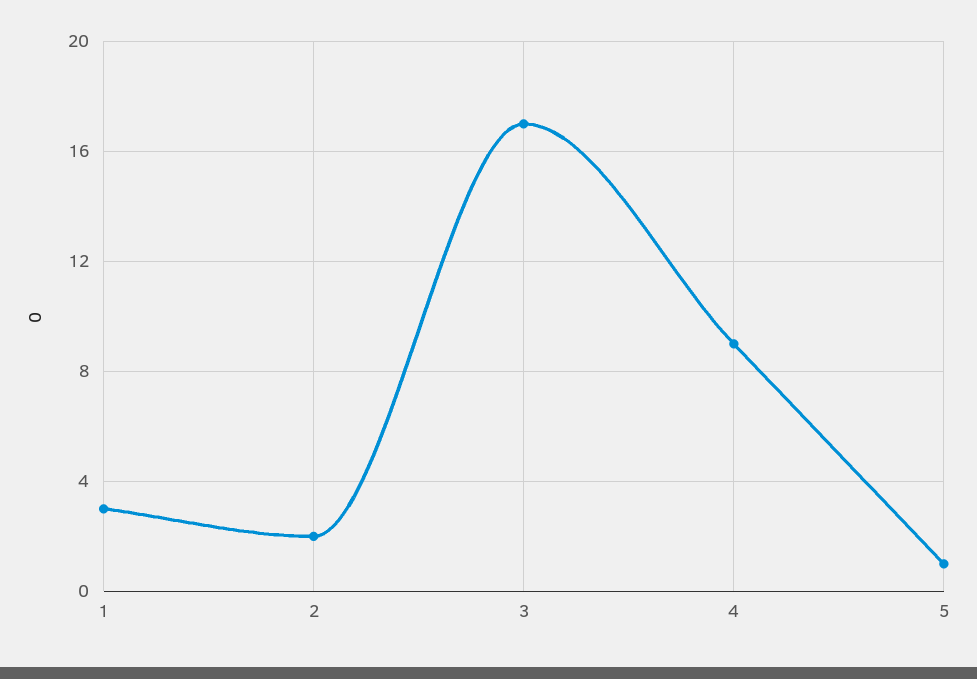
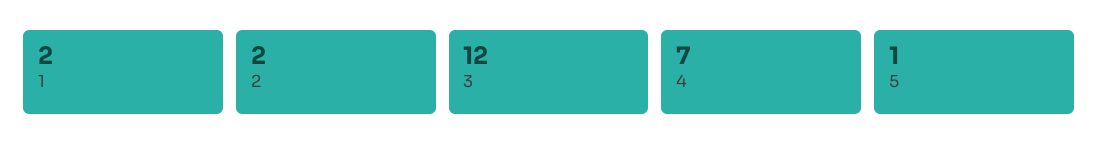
1: 3 -> 2
3: 17 -> 12
4: 9 -> 7

